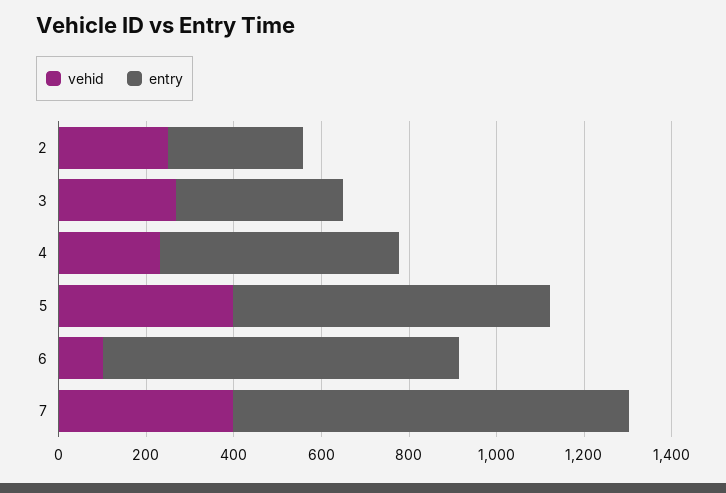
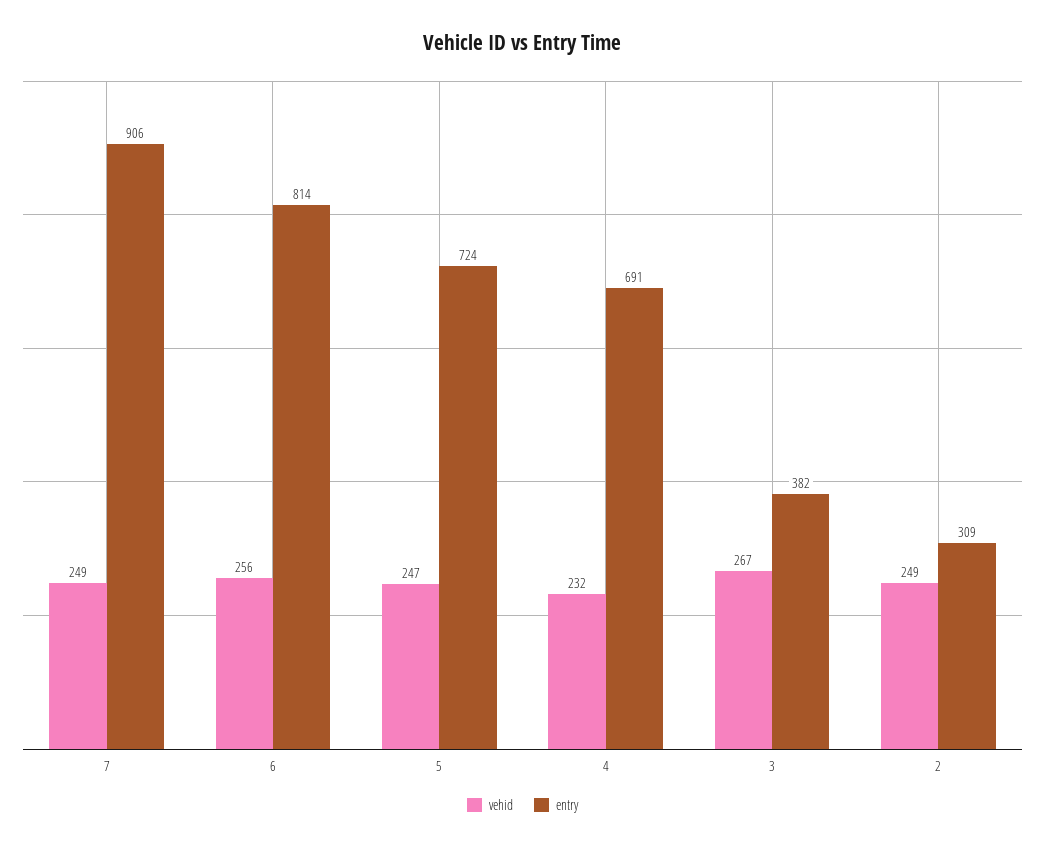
entry, 4: 550 -> 691
vehid, 5: 400 -> 247
vehid, 6: 100 -> 256
vehid, 7: 400 -> 249

